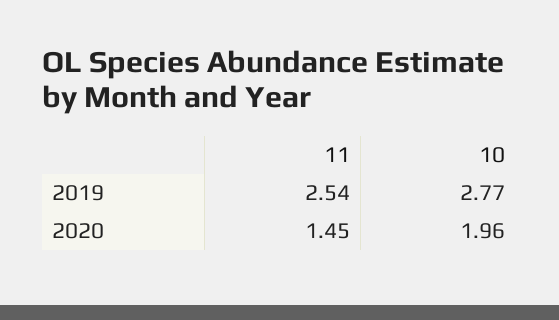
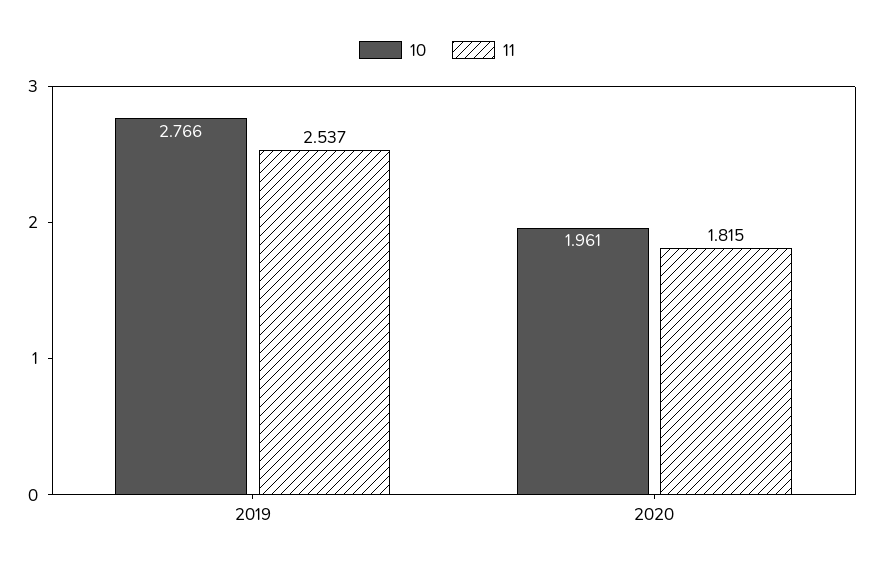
11, 2020: 1.45 -> 1.815

